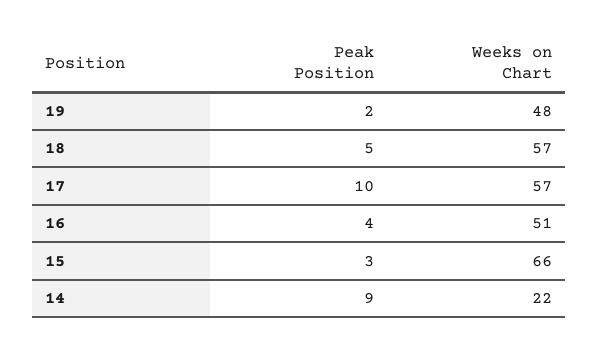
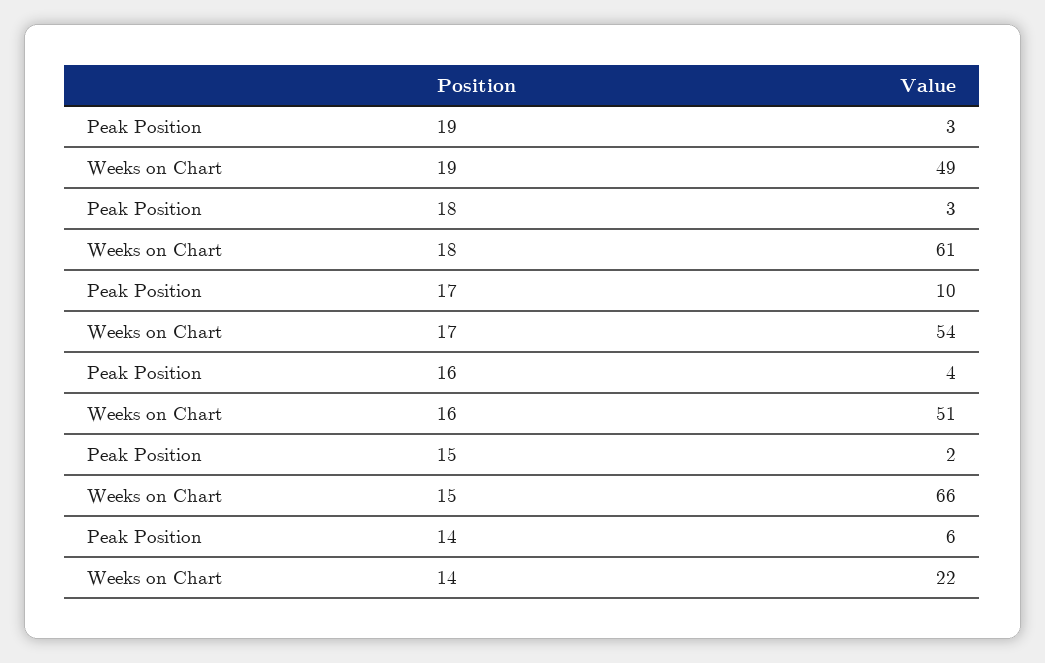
Peak Position, 19: 2 -> 3
Weeks on Chart, 19: 48 -> 49
Peak Position, 18: 5 -> 3
Weeks on Chart, 18: 57 -> 61
Weeks on Chart, 17: 57 -> 54
Peak Position, 15: 3 -> 2
Peak Position, 14: 9 -> 6

